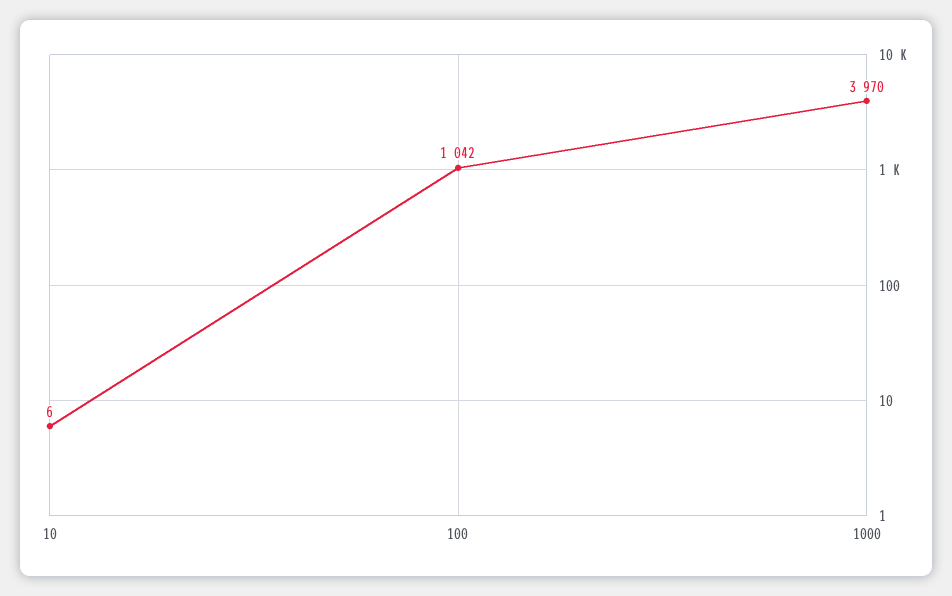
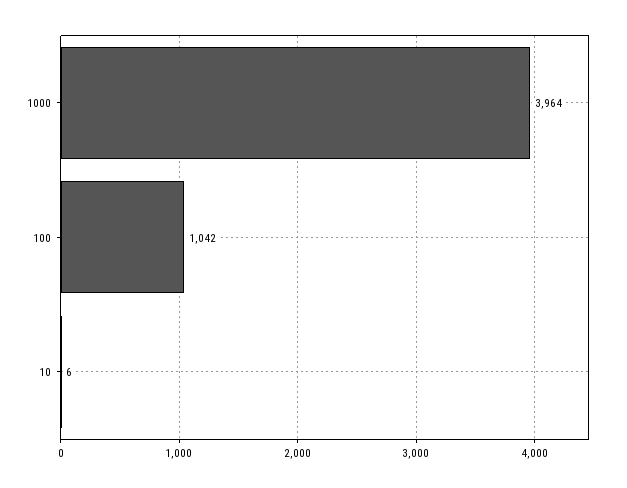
1000: 3970 -> 3964

